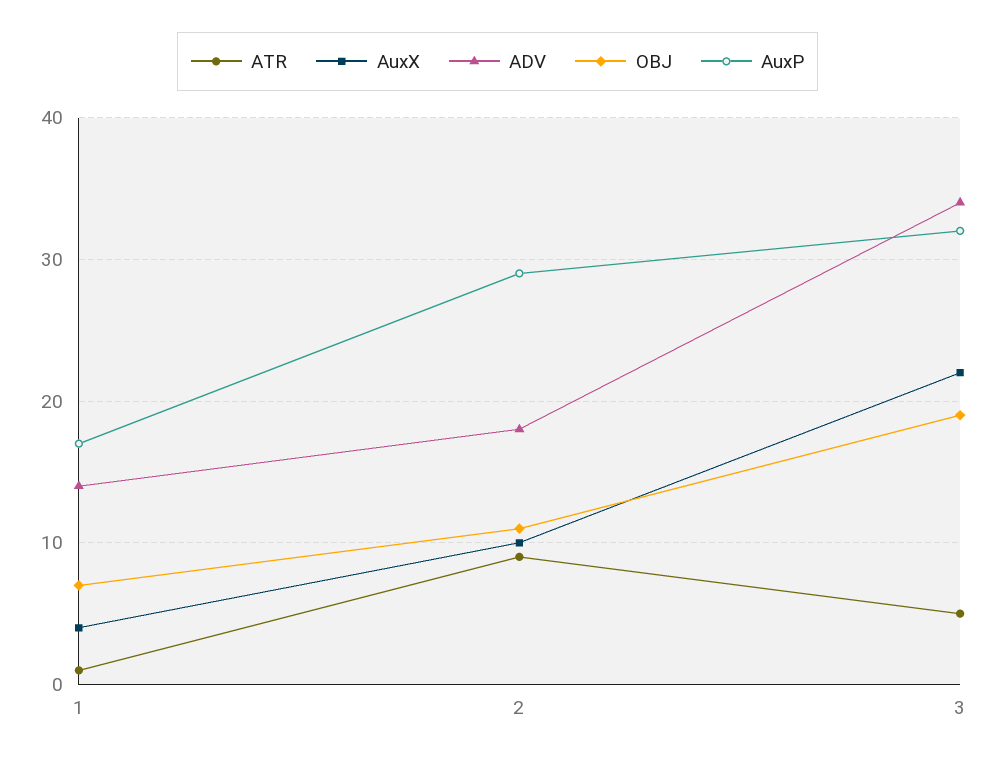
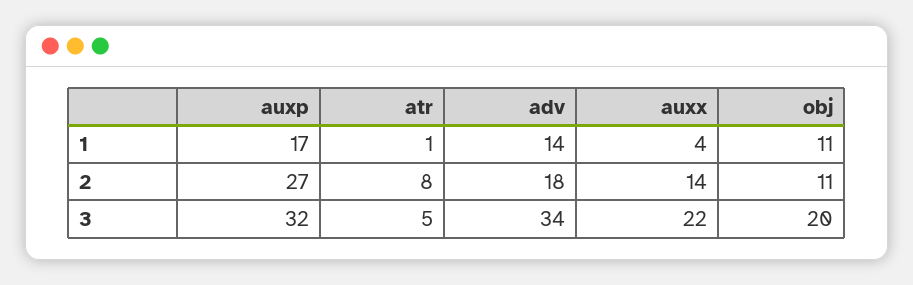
OBJ, 1: 7 -> 11
ATR, 2: 9 -> 8
AuxX, 2: 10 -> 14
AuxP, 2: 29 -> 27
OBJ, 3: 19 -> 20

